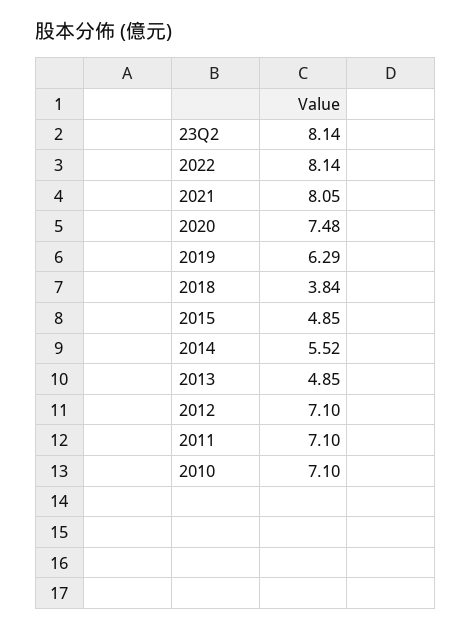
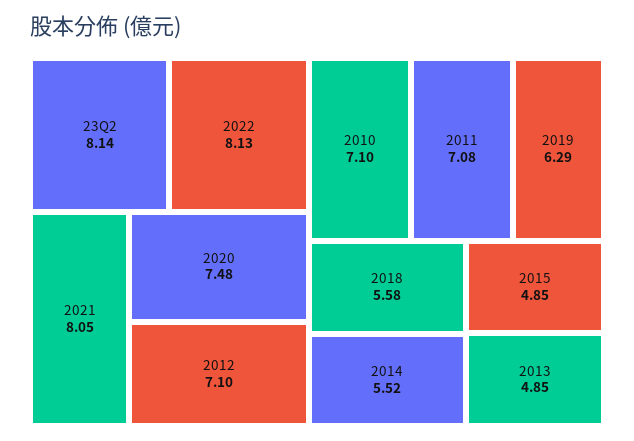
2022: 8.14 -> 8.13
2018: 3.84 -> 5.58
2011: 7.1 -> 7.08

